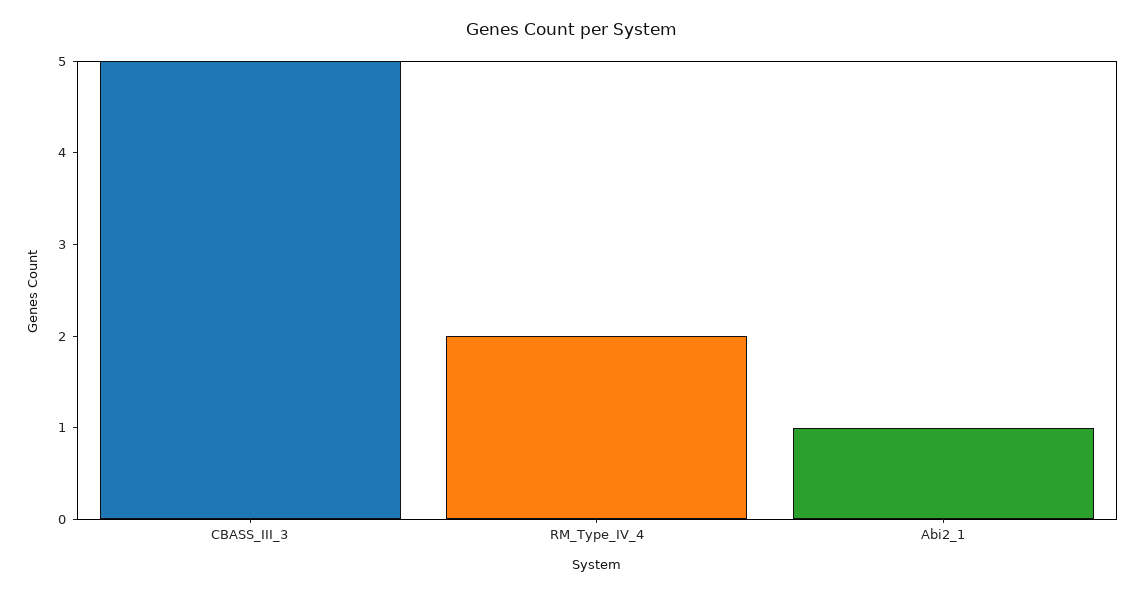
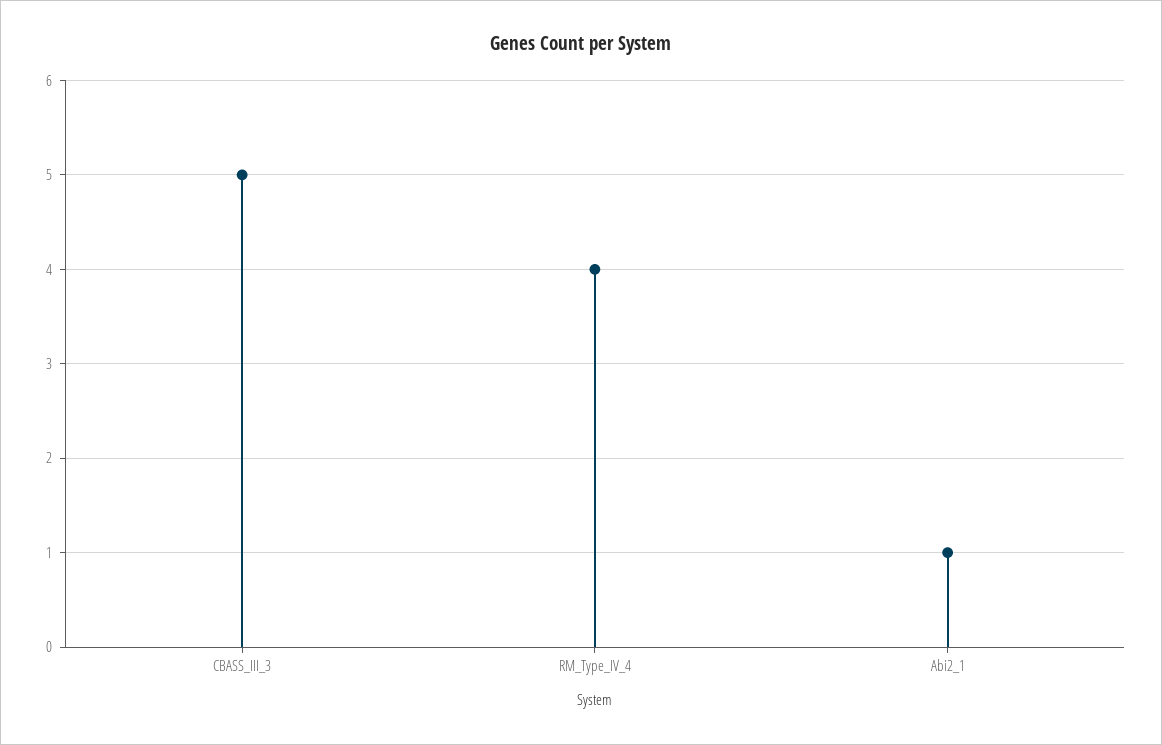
RM_Type_IV_4: 2 -> 4

